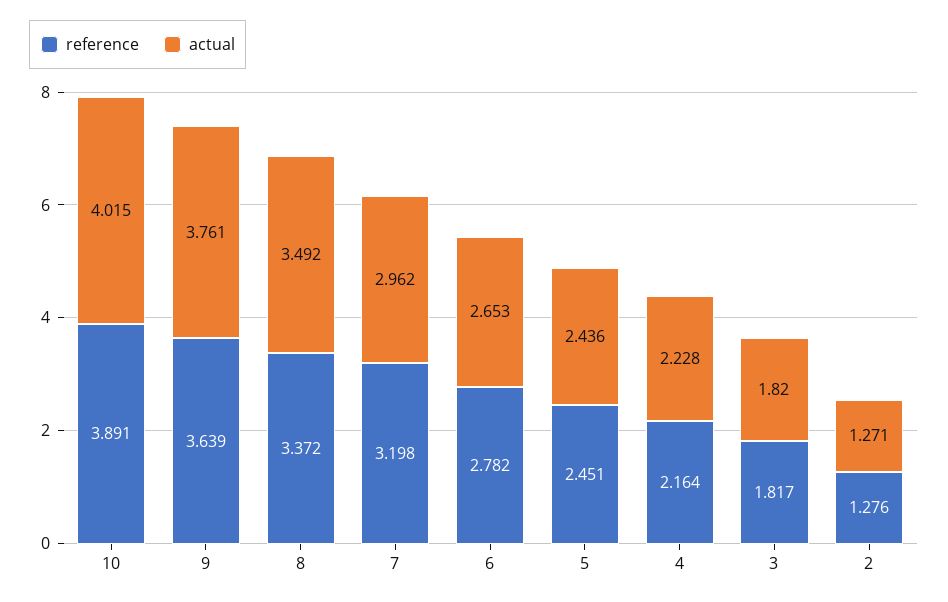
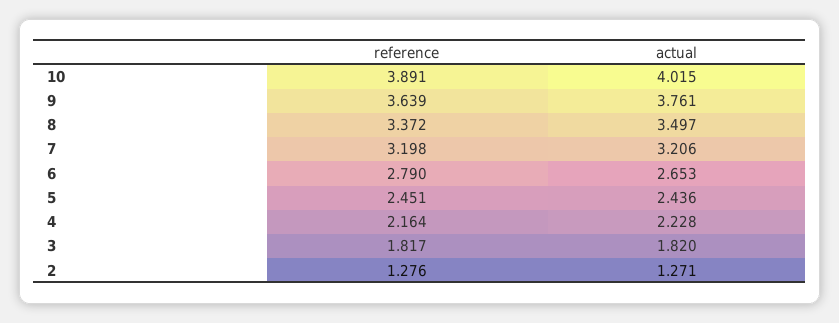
actual, 8: 3.492 -> 3.497
actual, 7: 2.962 -> 3.206
reference, 6: 2.782 -> 2.79

